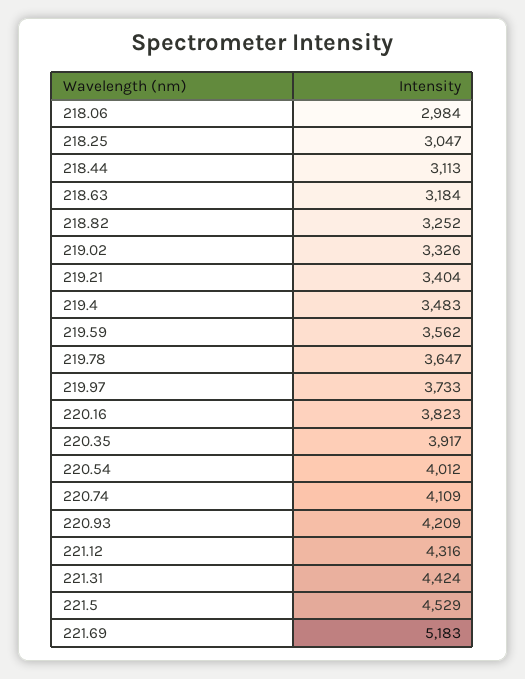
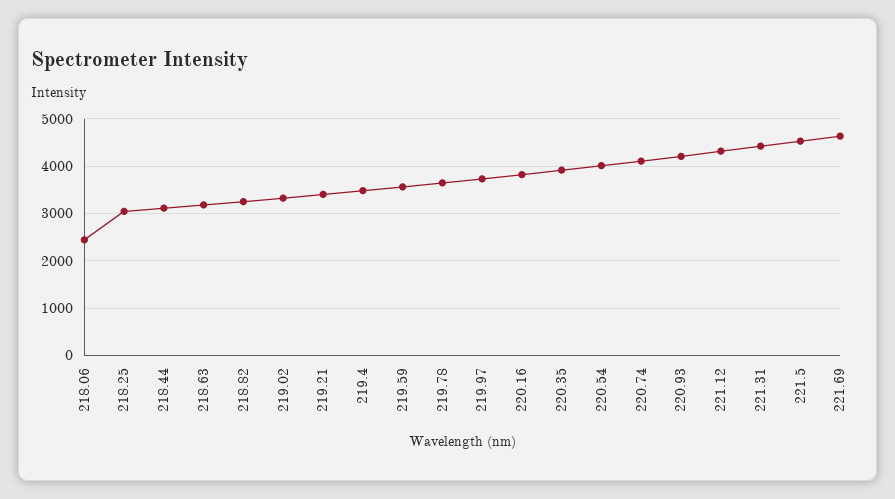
218.06: 2984 -> 2400
221.69: 5183 -> 4600

